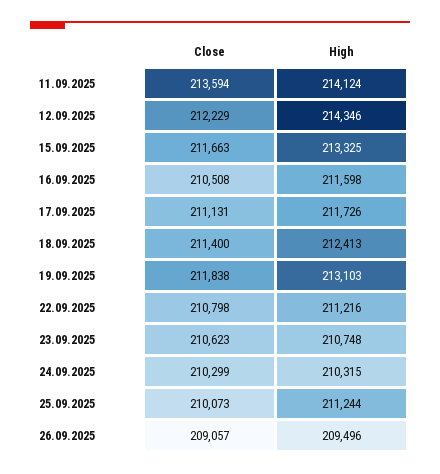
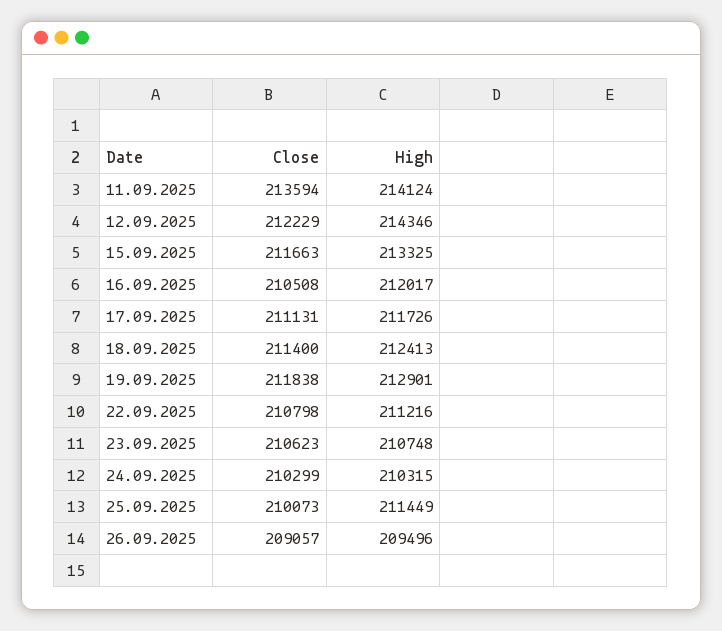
High, 16.09.2025: 211598 -> 212017
High, 19.09.2025: 213103 -> 212901
High, 25.09.2025: 211244 -> 211449

